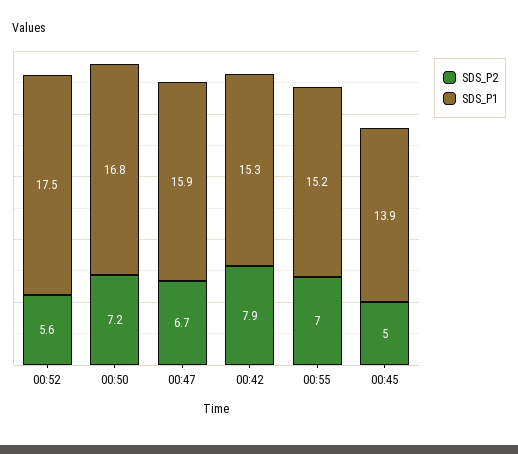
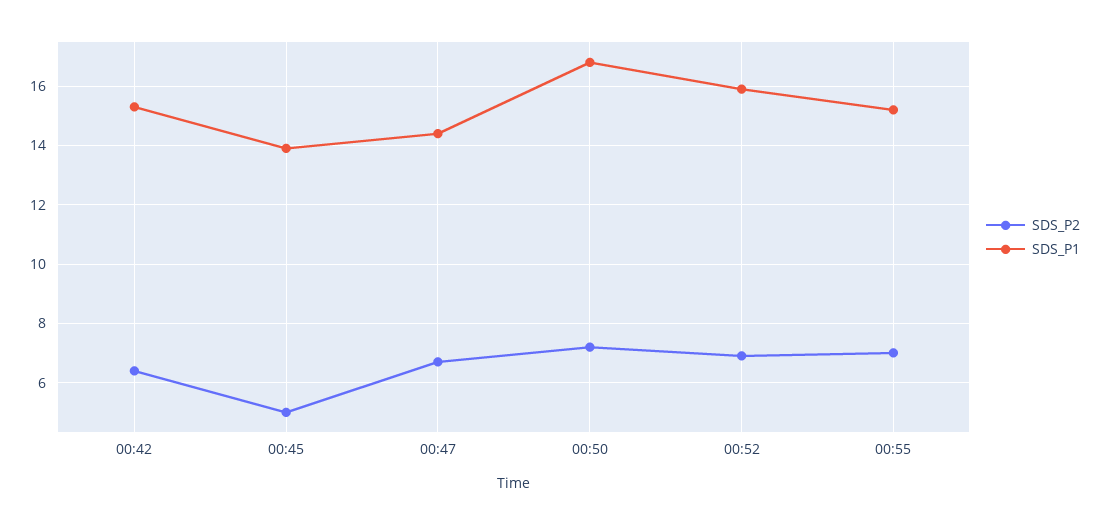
SDS_P2, 00:52: 5.6 -> 7
SDS_P1, 00:52: 17.5 -> 16
SDS_P1, 00:47: 15.9 -> 14.5
SDS_P2, 00:42: 7.9 -> 6.5

